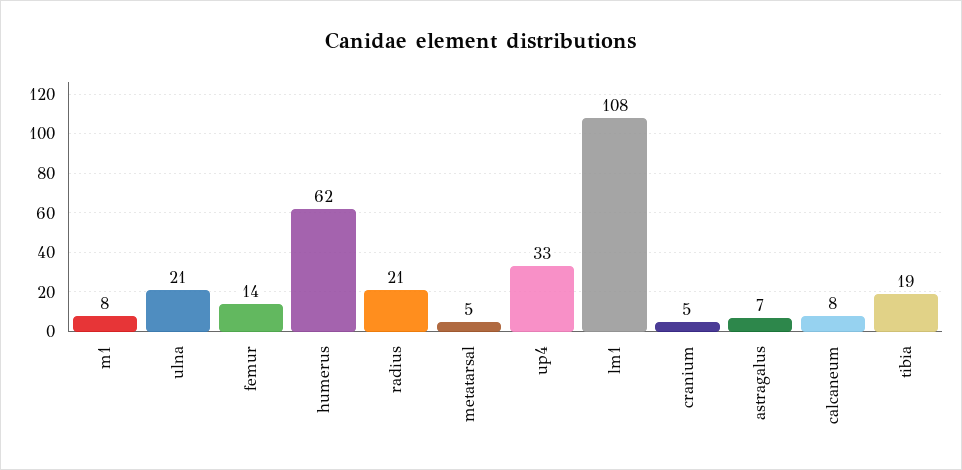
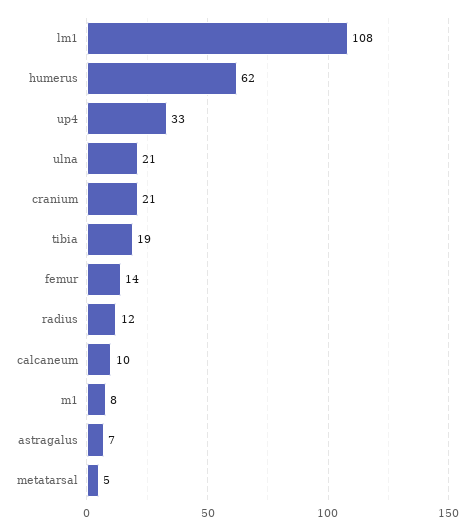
radius: 21 -> 12
cranium: 5 -> 21
calcaneum: 8 -> 10

